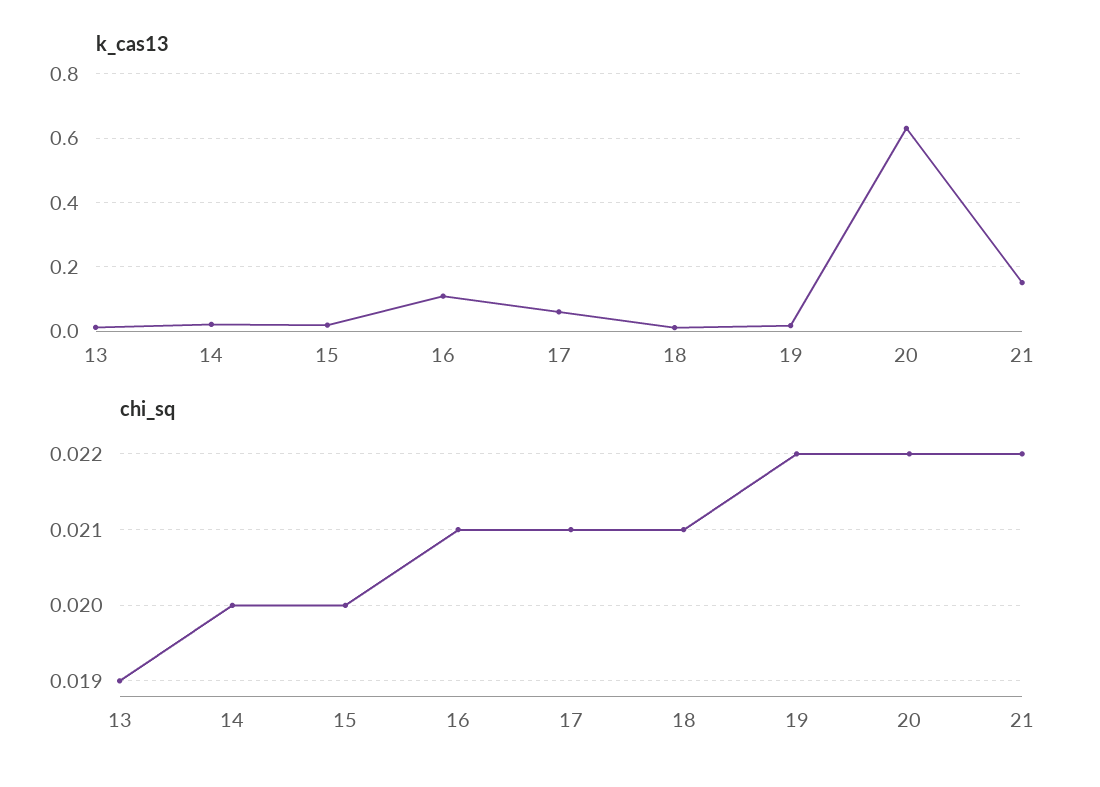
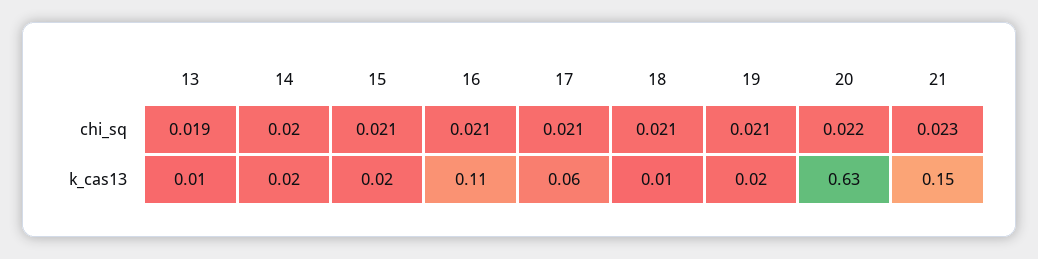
chi_sq, 15: 0.02 -> 0.021
chi_sq, 19: 0.022 -> 0.021
chi_sq, 21: 0.022 -> 0.023

